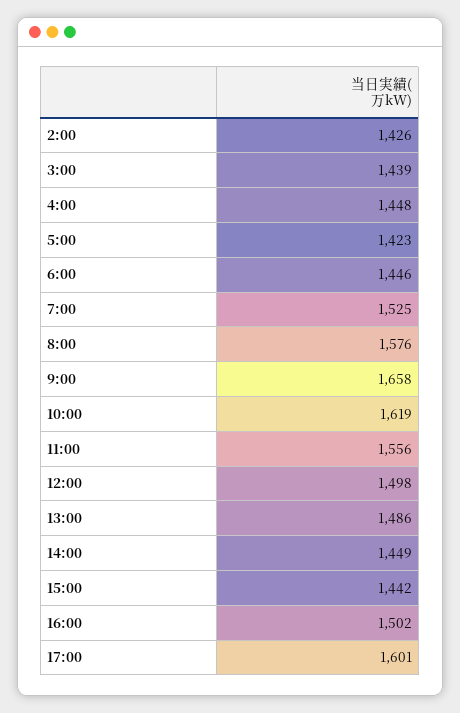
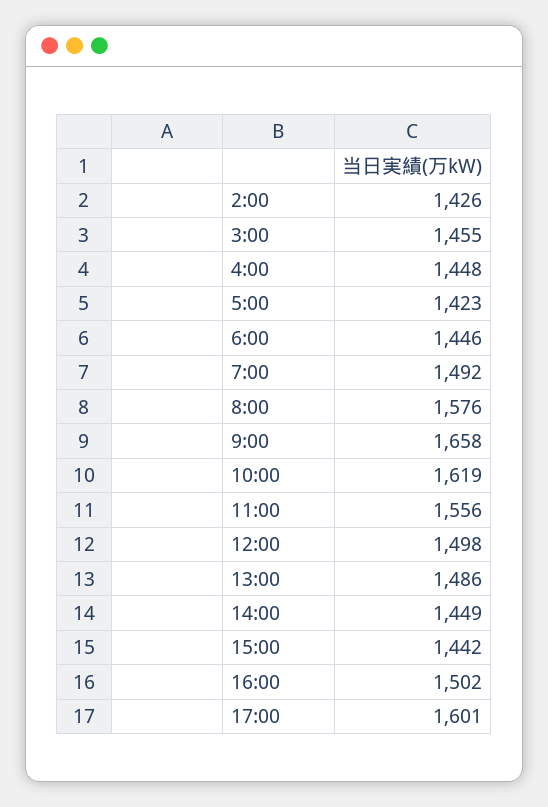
3:00: 1439 -> 1455
7:00: 1525 -> 1492

